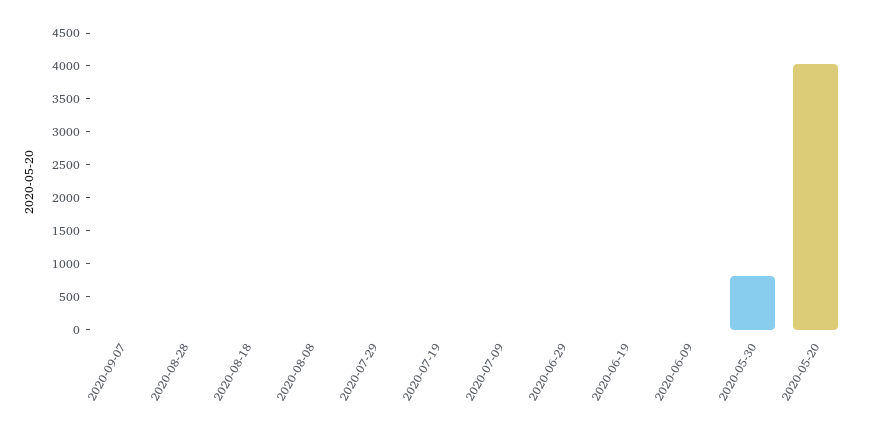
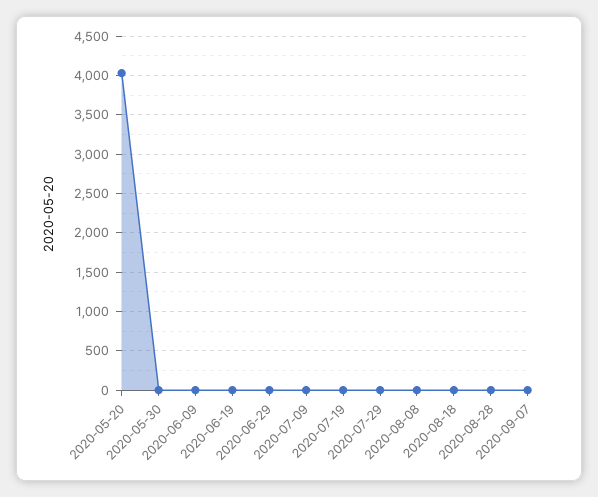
2020-05-30: 750 -> 0

